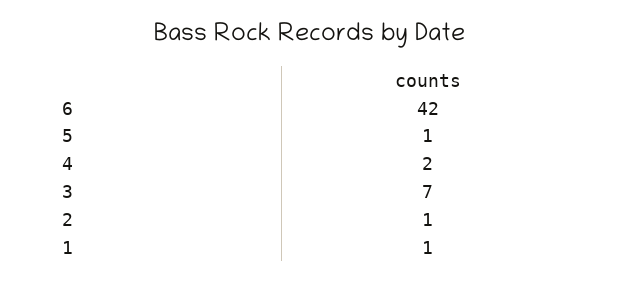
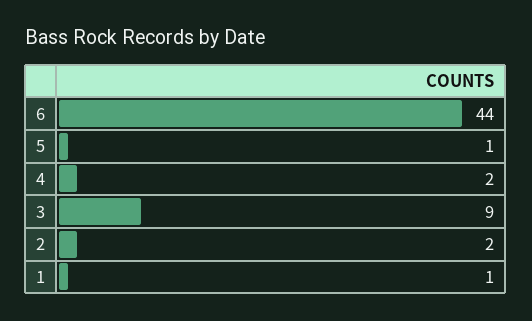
6: 42 -> 44
3: 7 -> 9
2: 1 -> 2

